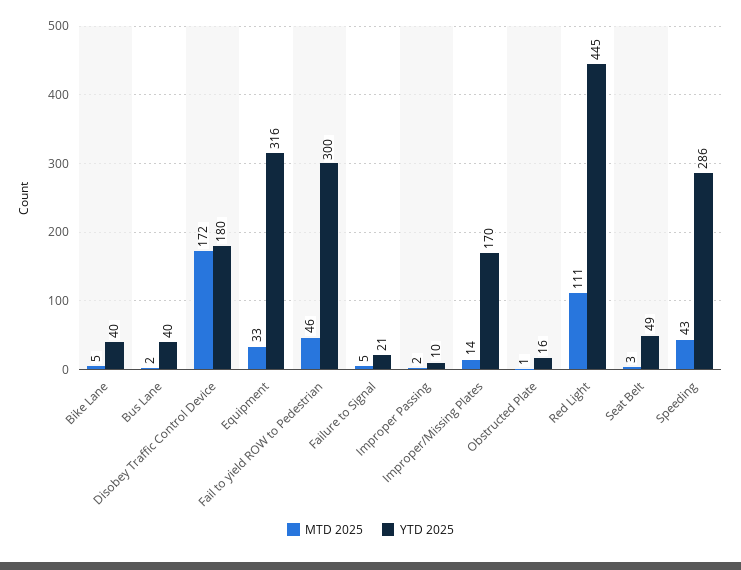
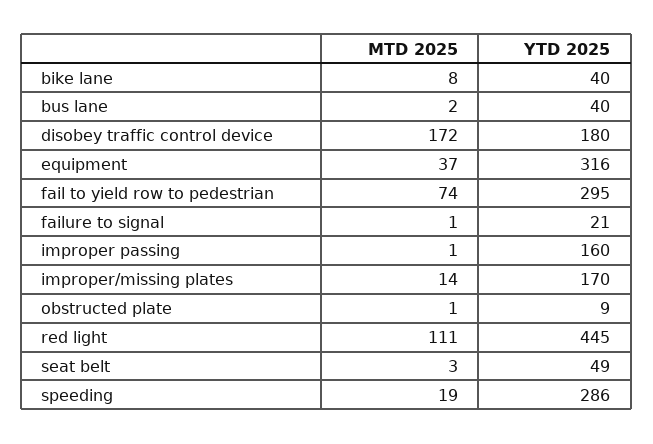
MTD 2025, Bike Lane: 5 -> 8
MTD 2025, Equipment: 33 -> 37
MTD 2025, Fail to yield ROW to Pedestrian: 46 -> 74
YTD 2025, Fail to yield ROW to Pedestrian: 300 -> 295
MTD 2025, Failure to Signal: 5 -> 1
MTD 2025, Improper Passing: 2 -> 1
YTD 2025, Improper Passing: 10 -> 160
YTD 2025, Obstructed Plate: 16 -> 9
MTD 2025, Speeding: 43 -> 19

